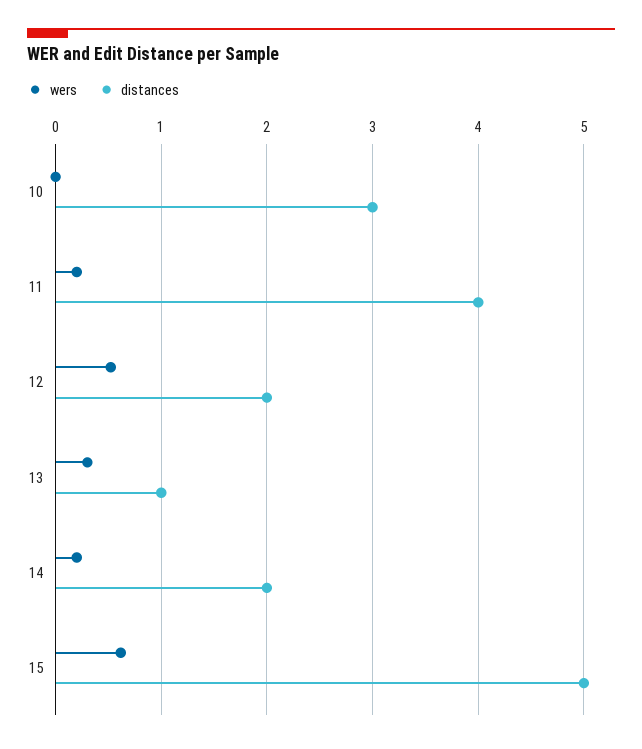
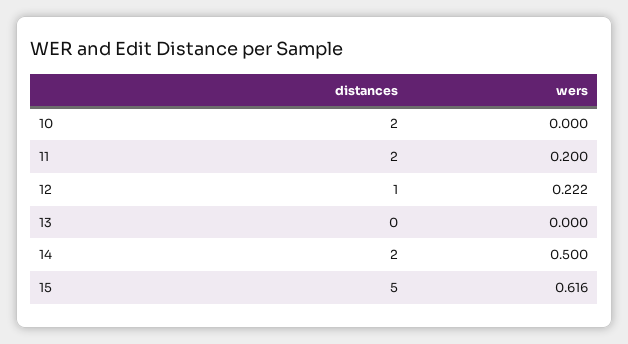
distances, 10: 3 -> 2
distances, 11: 4 -> 2
wers, 12: 0.5 -> 0.222
distances, 12: 2 -> 1
wers, 13: 0.3 -> 0
distances, 13: 1 -> 0
wers, 14: 0.2 -> 0.5

